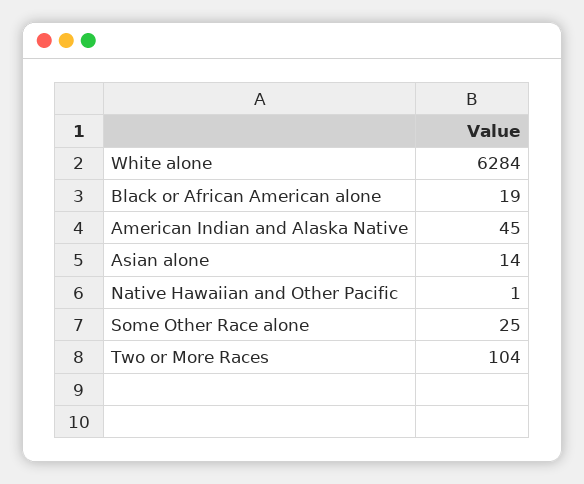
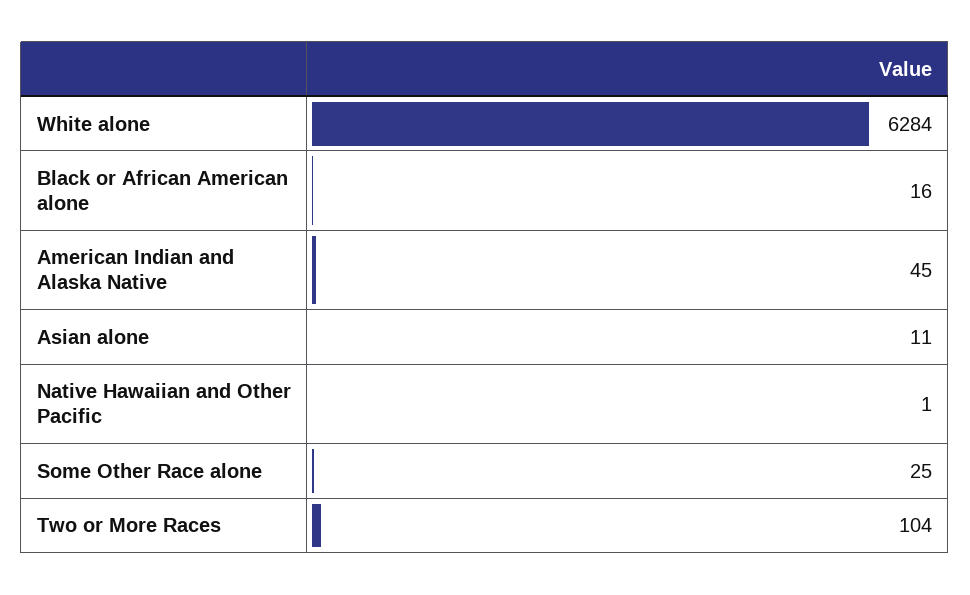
Black or African American alone: 19 -> 16
Asian alone: 14 -> 11

